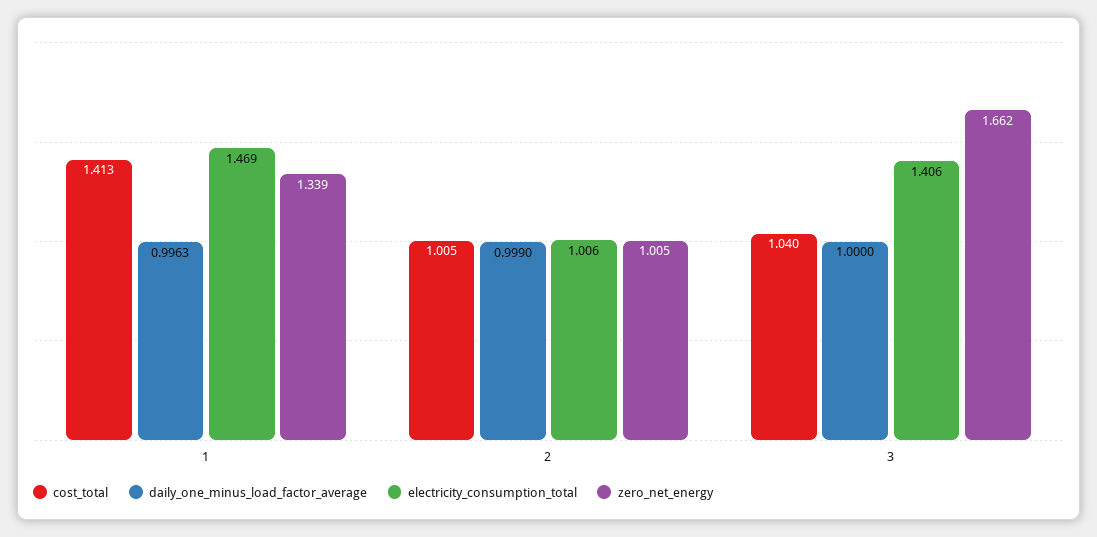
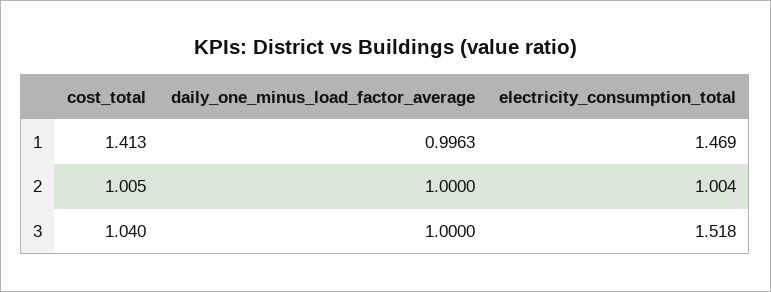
zero_net_energy, 1: 1.339 -> none
daily_one_minus_load_factor_average, 2: 0.999 -> 1
electricity_consumption_total, 2: 1.006 -> 1.004
zero_net_energy, 2: 1.005 -> none
electricity_consumption_total, 3: 1.406 -> 1.518
zero_net_energy, 3: 1.662 -> none

